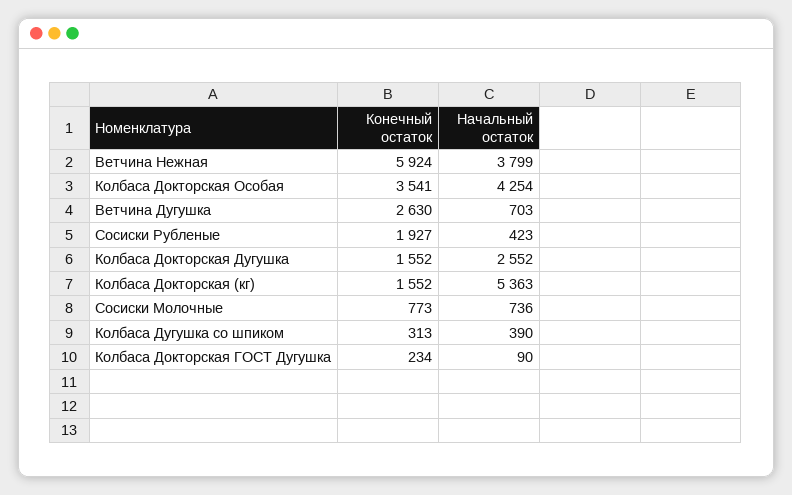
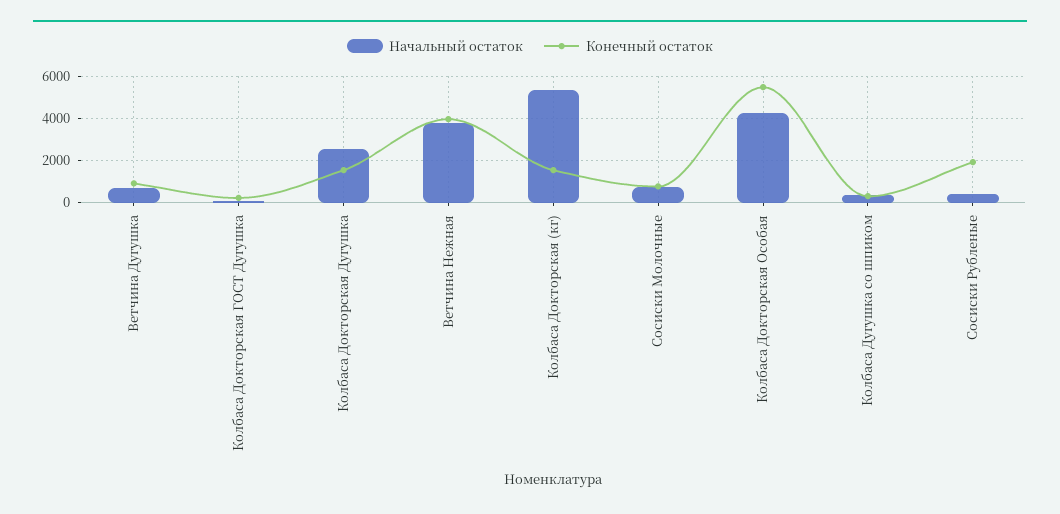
Конечный остаток, Ветчина Нежная: 5924 -> 4000
Конечный остаток, Колбаса Докторская Особая: 3541 -> 5500
Конечный остаток, Ветчина Дугушка: 2630 -> 1000

